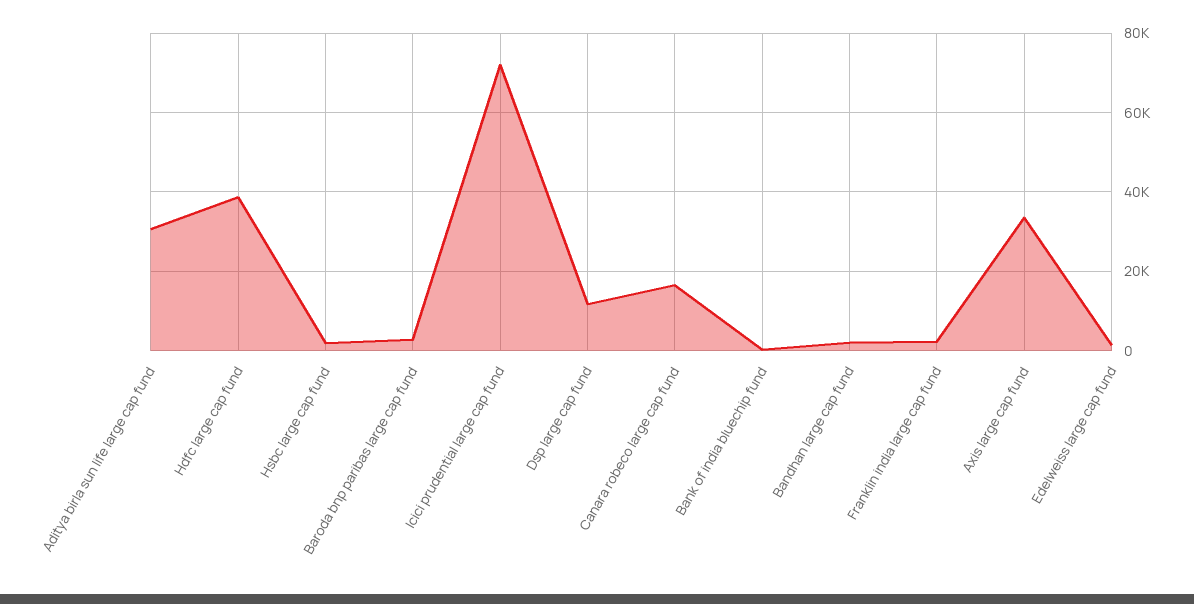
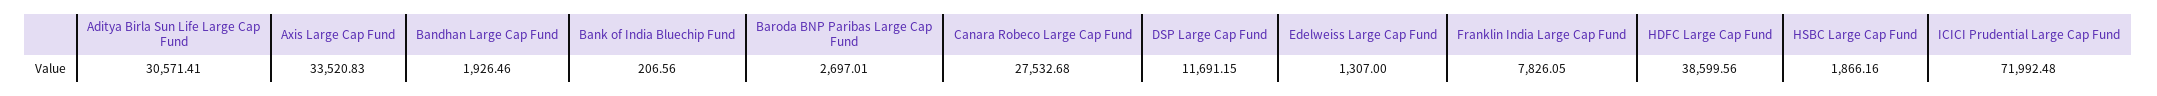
Canara robeco large cap fund: 16000 -> 27532.68
Franklin india large cap fund: 2000 -> 7826.05

